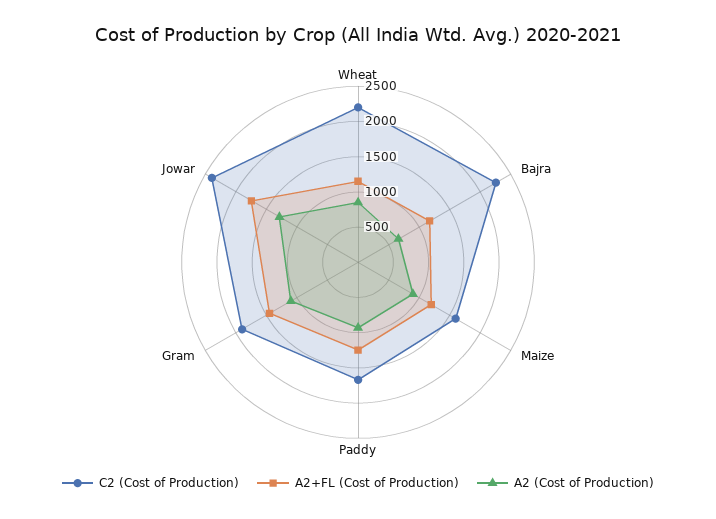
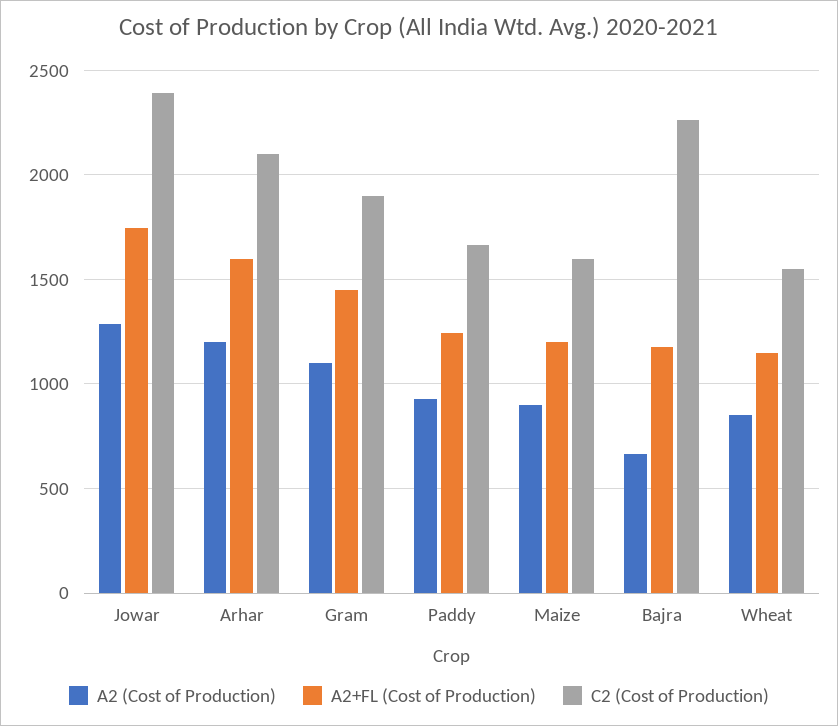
C2 (Cost of Production), Wheat: 2250 -> 1550
A2 (Cost of Production), Arhar: none -> 1200
A2+FL (Cost of Production), Arhar: none -> 1600
C2 (Cost of Production), Arhar: none -> 2100

